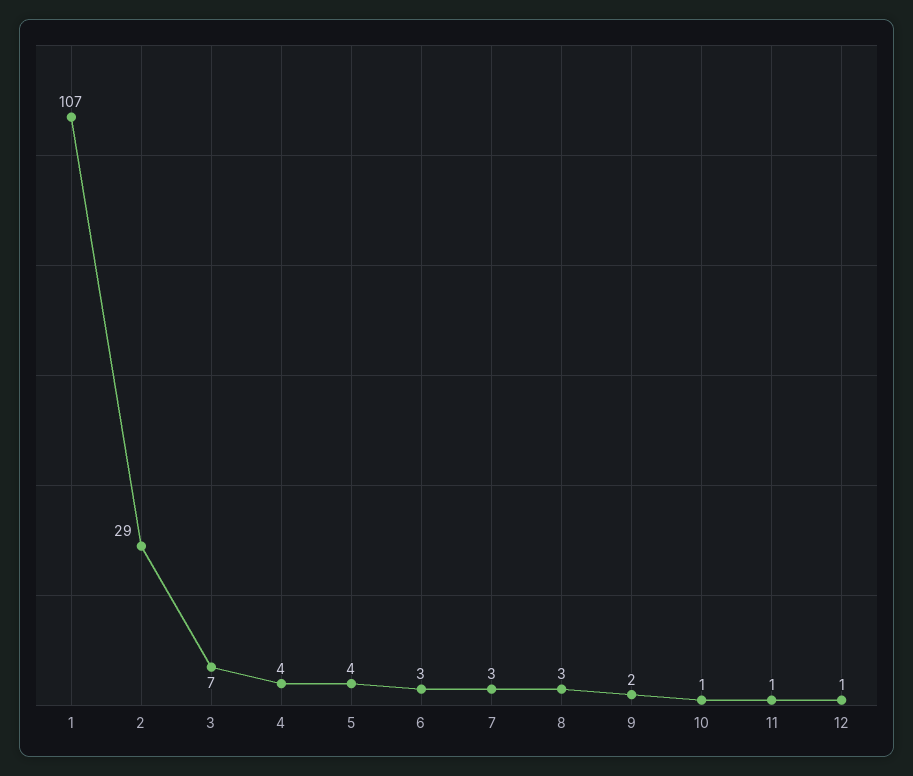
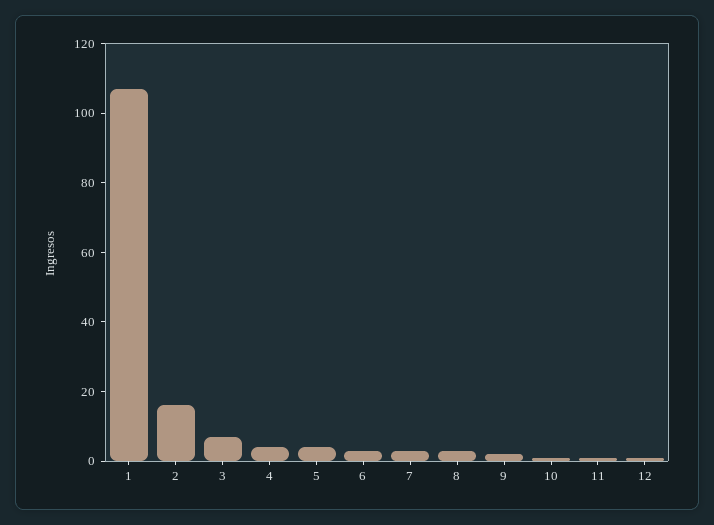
2: 29 -> 15

